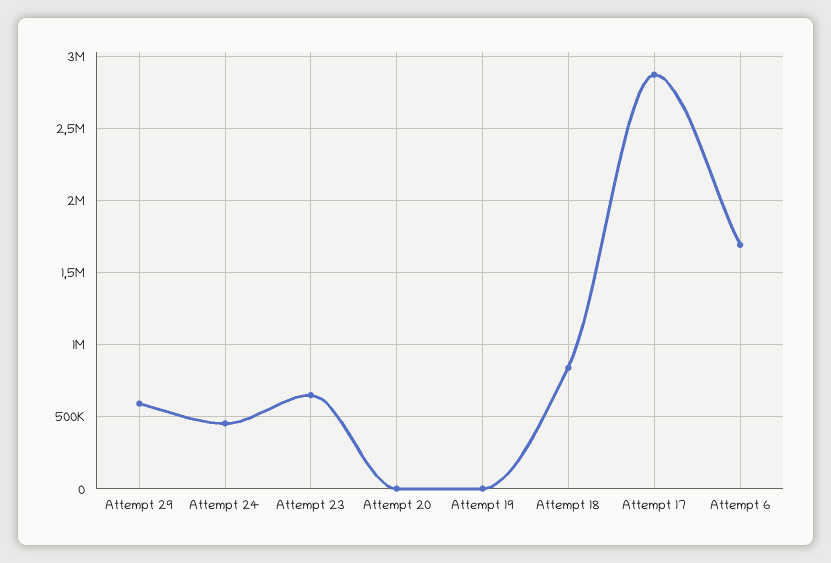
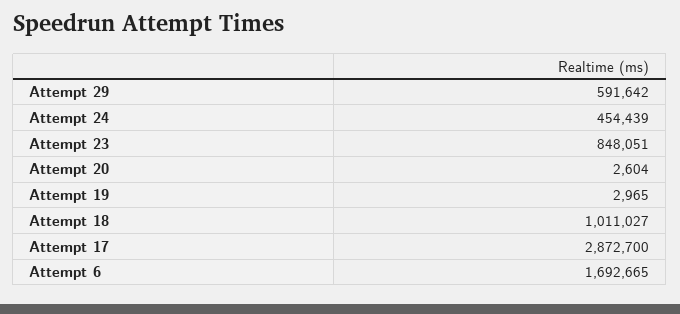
Attempt 23: 650000 -> 848051
Attempt 18: 850000 -> 1011027

